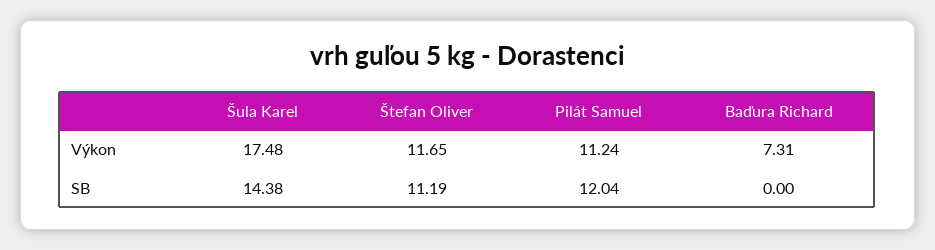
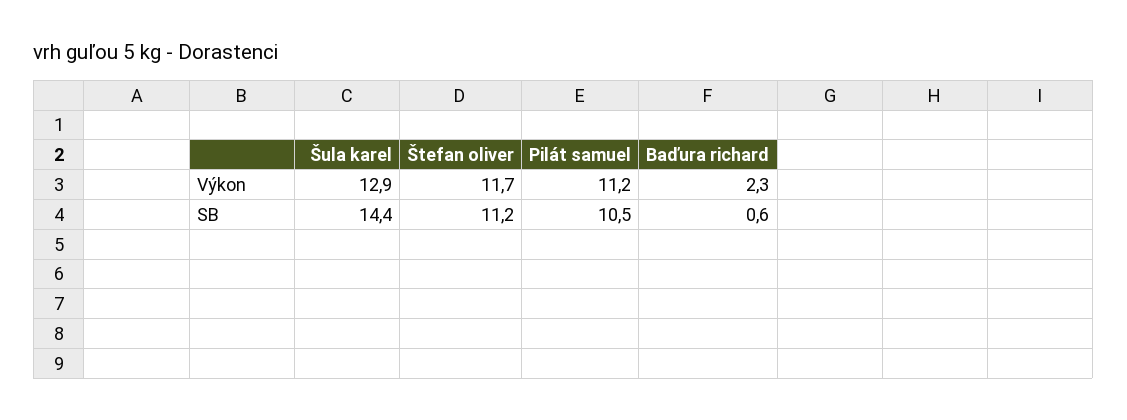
Šula Karel, Výkon: 17.48 -> 12.9
Baďura Richard, Výkon: 7.31 -> 2.3
Pilát Samuel, SB: 12.04 -> 10.5
Baďura Richard, SB: 0 -> 0.6

